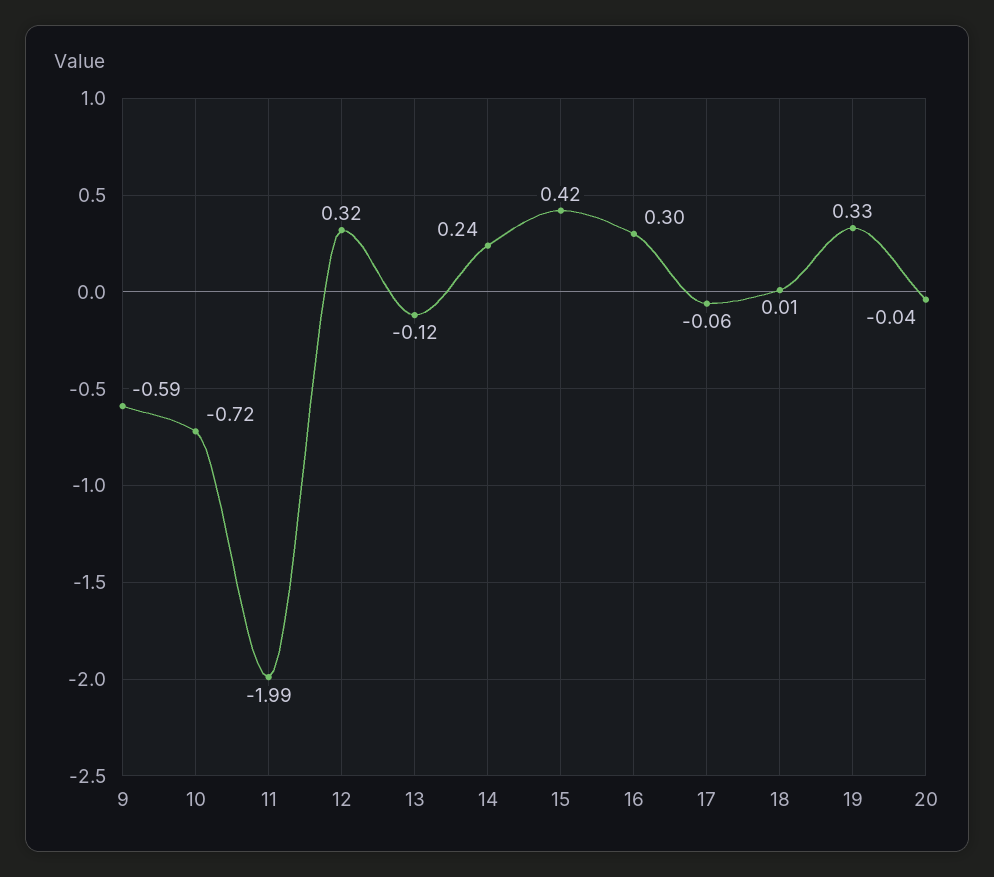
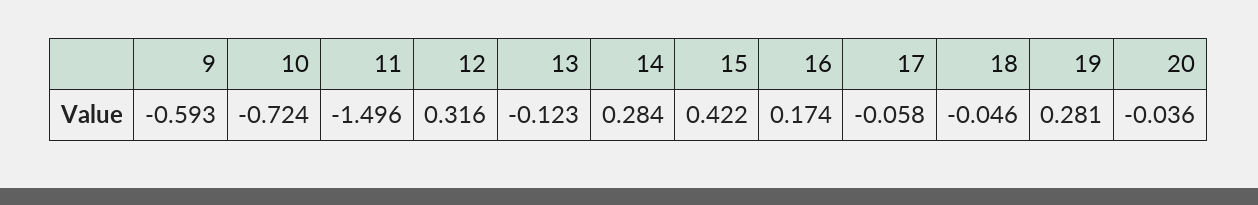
11: -1.99 -> -1.496
14: 0.24 -> 0.284
16: 0.3 -> 0.174
18: 0.01 -> -0.046
19: 0.33 -> 0.281

